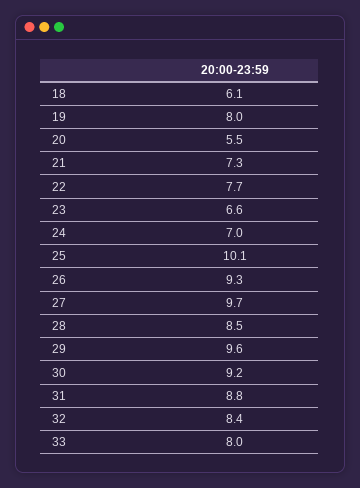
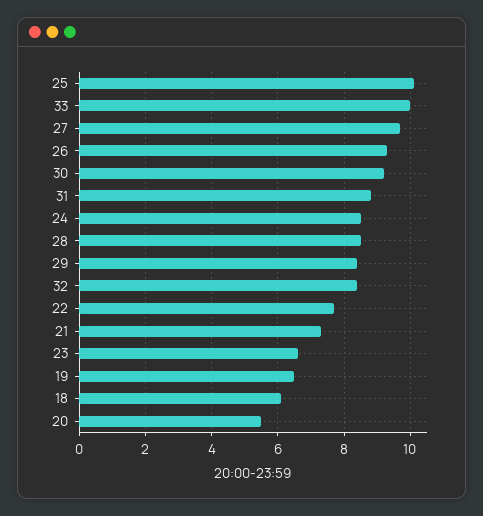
19: 8 -> 6.5
24: 7 -> 8.5
29: 9.6 -> 8.5
33: 8 -> 10

